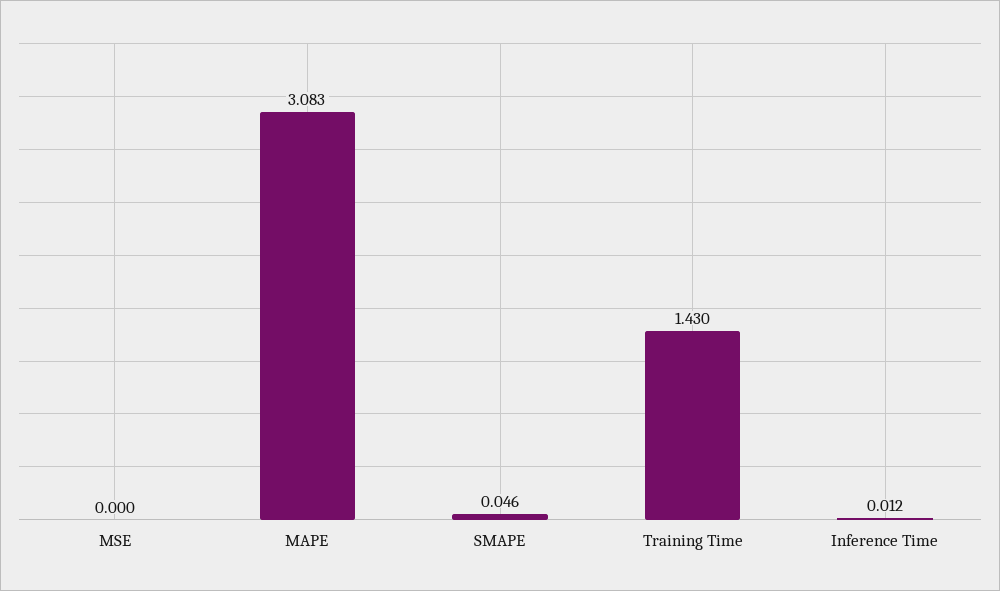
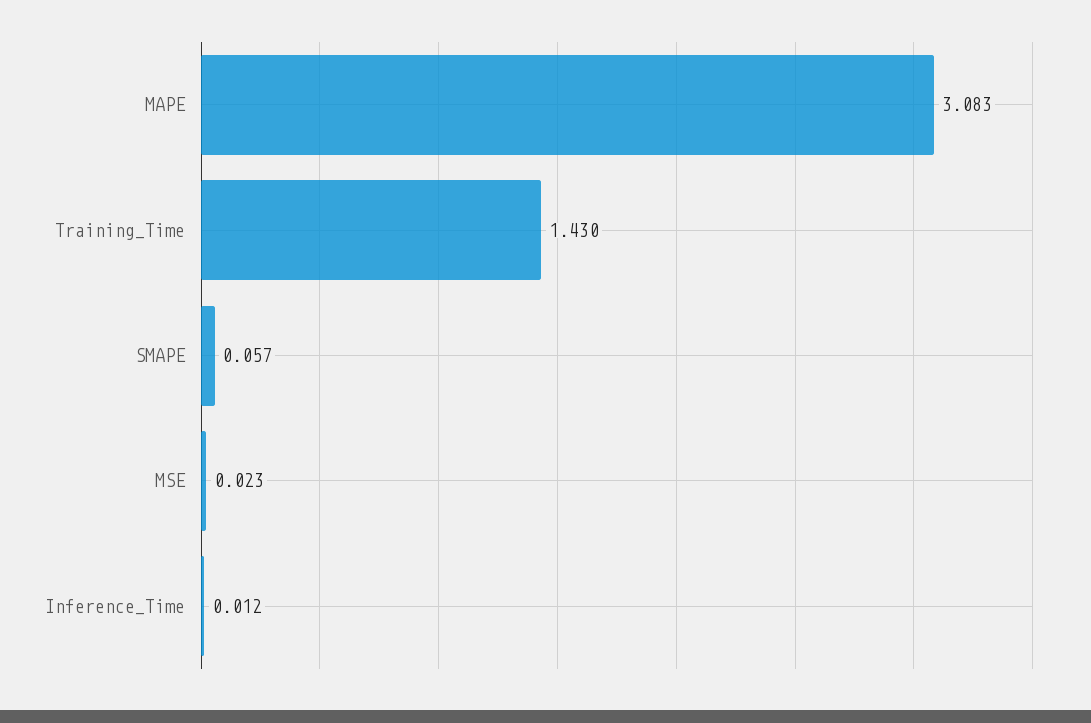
MSE: 0 -> 0.023
SMAPE: 0.046 -> 0.057

